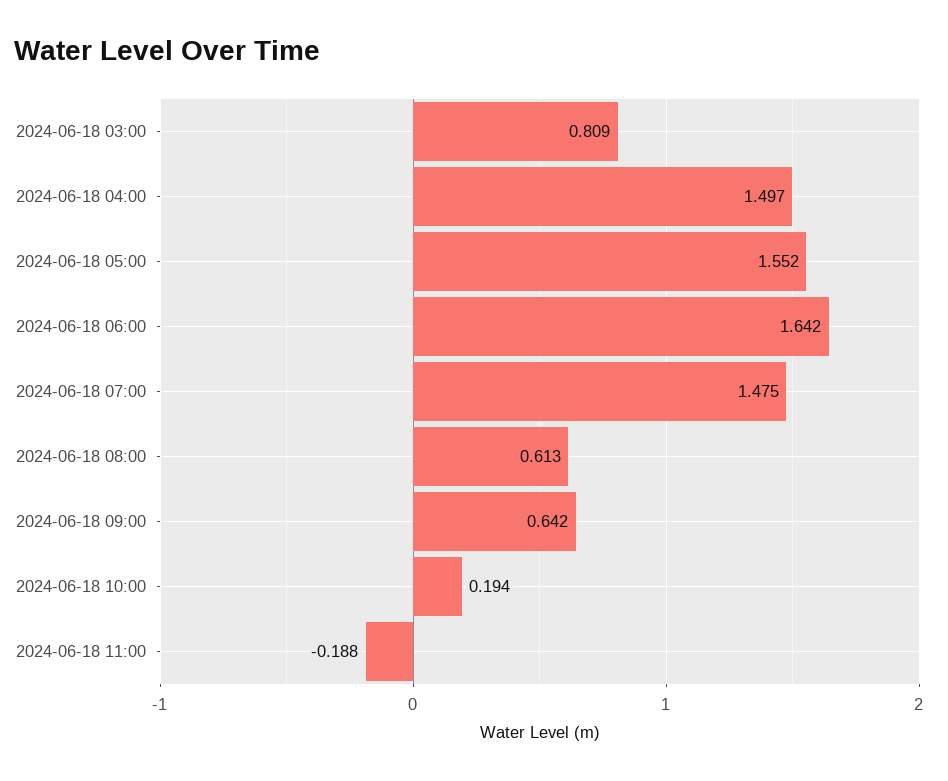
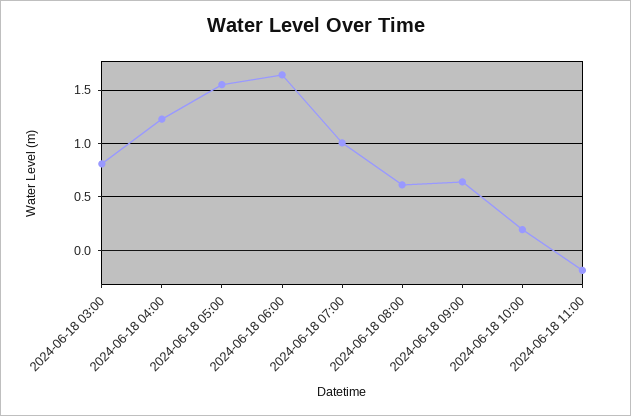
2024-06-18 04:00: 1.497 -> 1.2
2024-06-18 07:00: 1.475 -> 1

